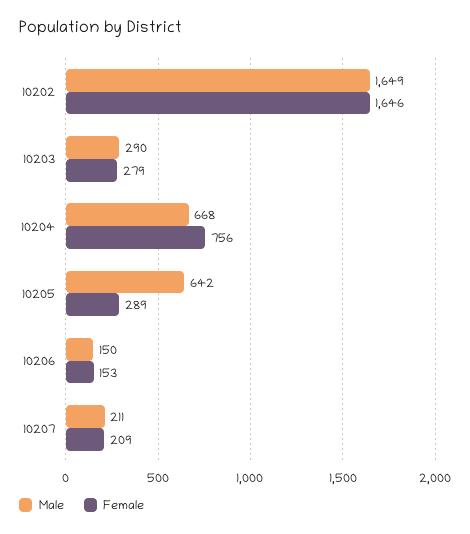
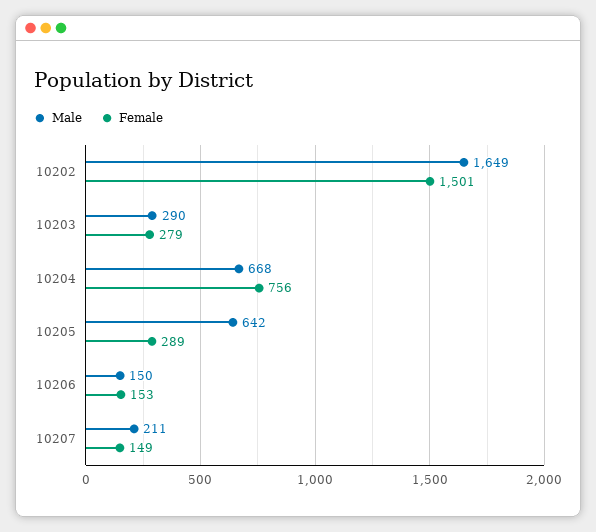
Female, 10202: 1646 -> 1501
Female, 10207: 209 -> 149

